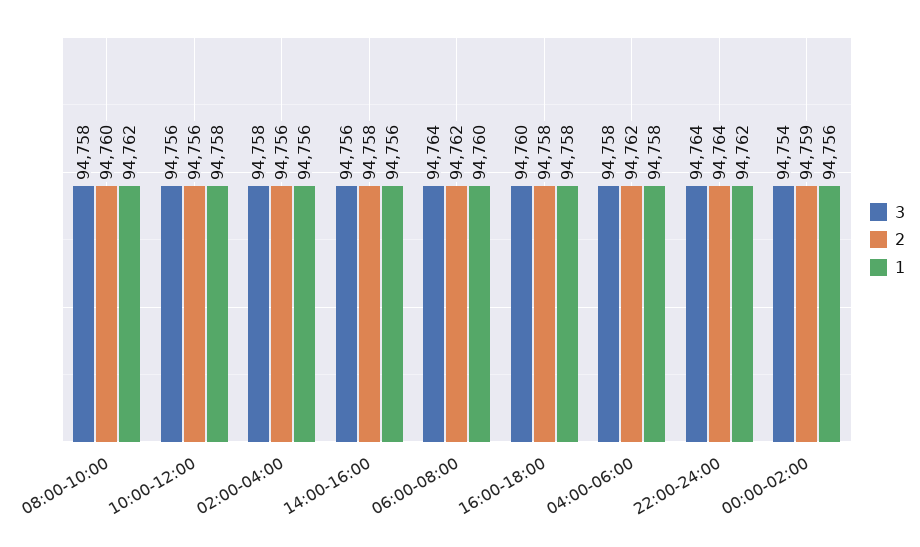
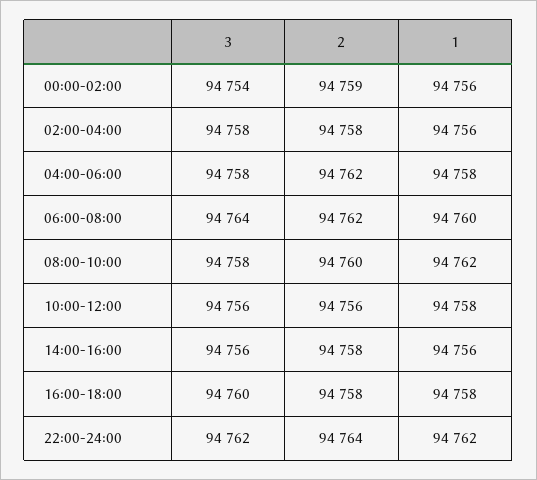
2, 02:00-04:00: 94756 -> 94758
3, 22:00-24:00: 94764 -> 94762

